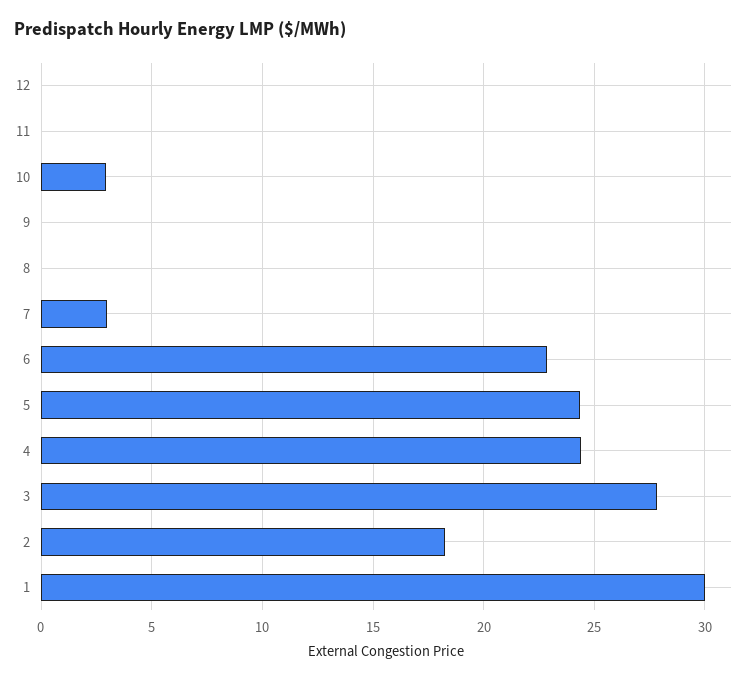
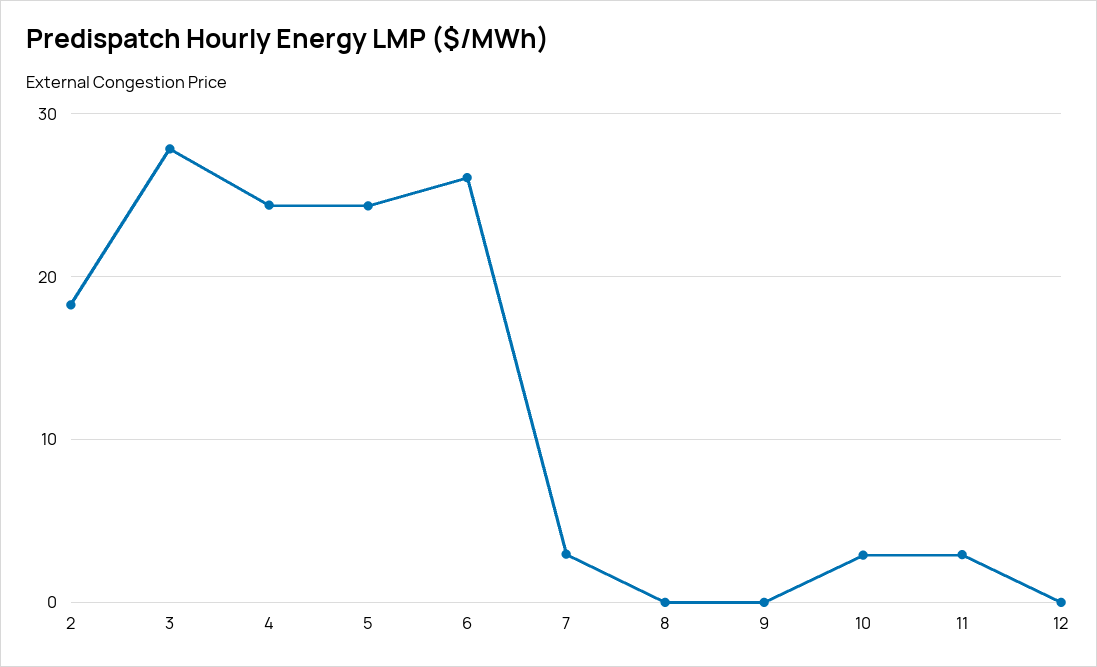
11: 0 -> 3
6: 23 -> 26
1: 30 -> none

